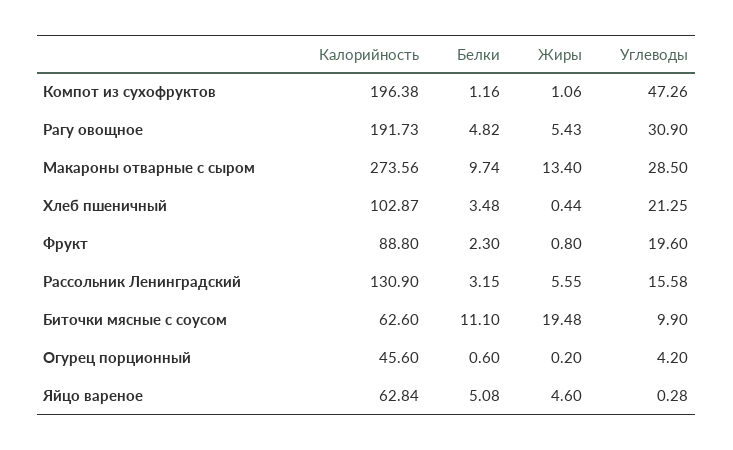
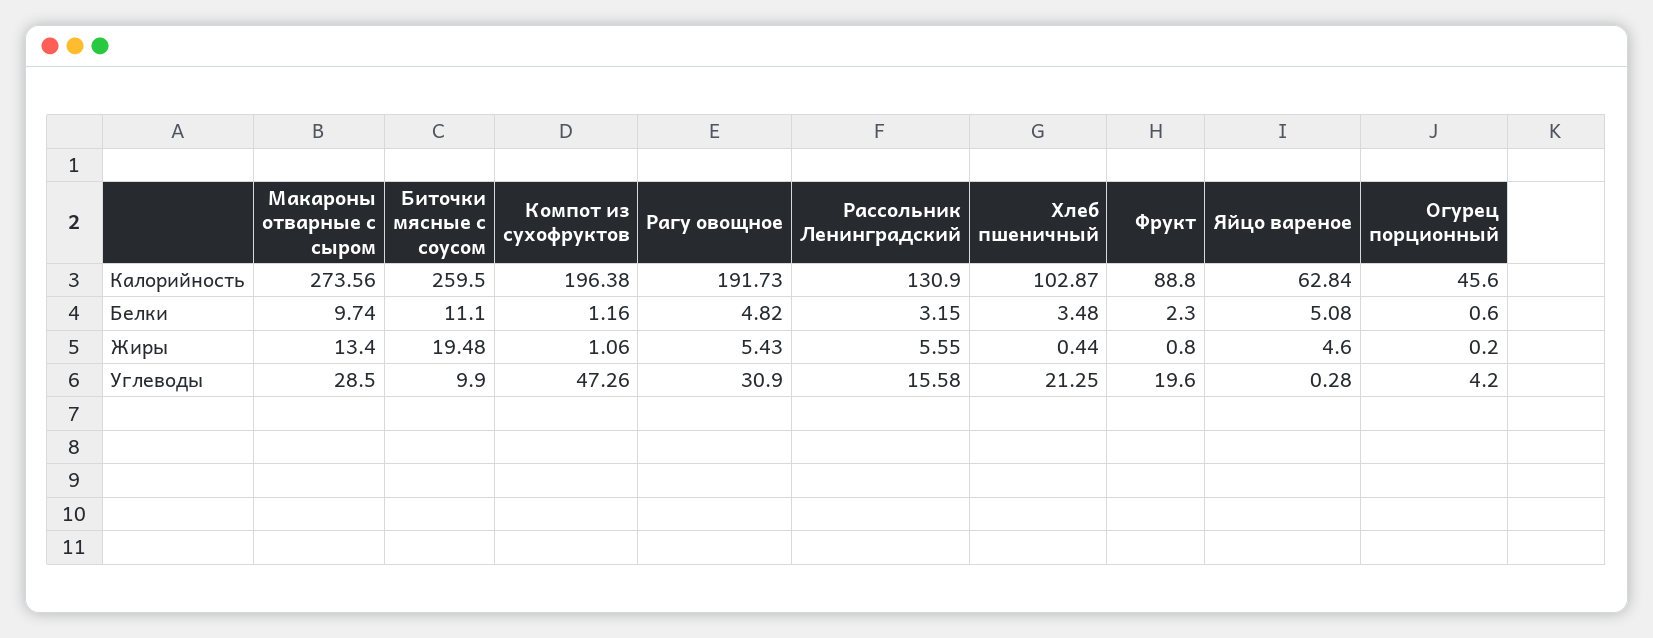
Калорийность, Биточки мясные с соусом: 62.6 -> 259.5

